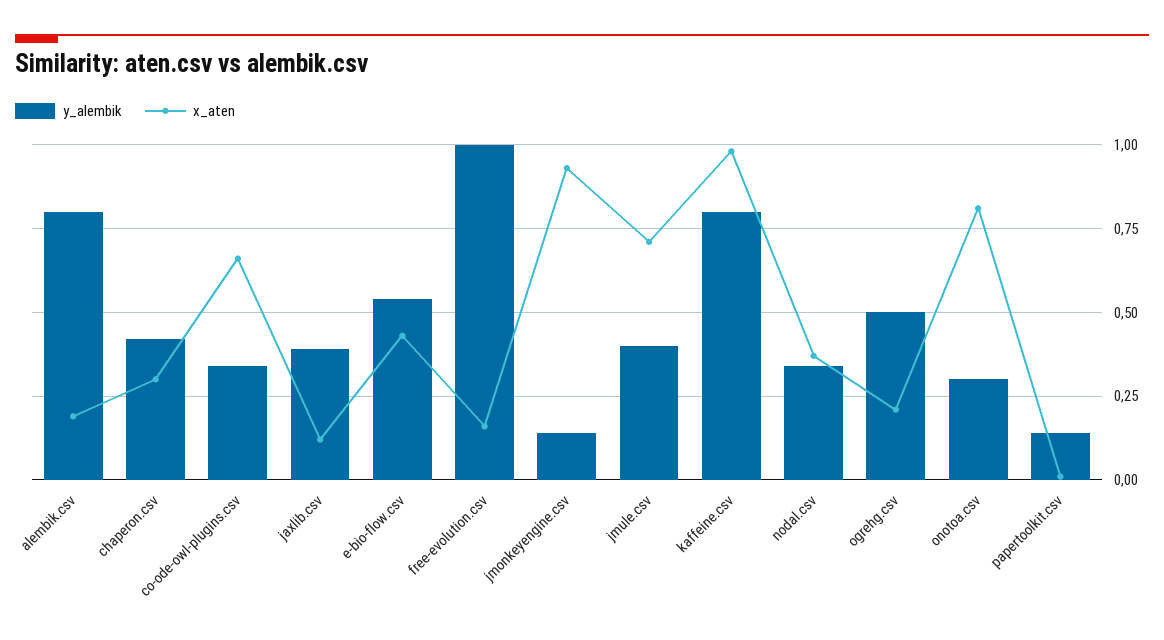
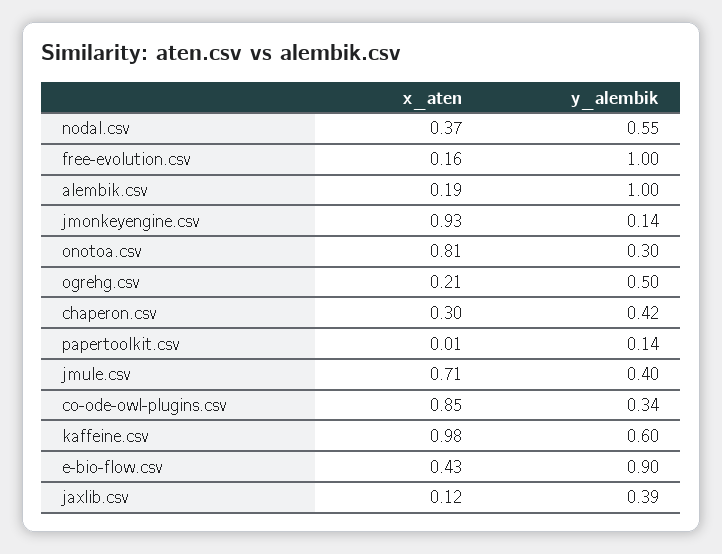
y_alembik, alembik.csv: 0.8 -> 1
x_aten, co-ode-owl-plugins.csv: 0.65 -> 0.85
y_alembik, e-bio-flow.csv: 0.55 -> 0.9
y_alembik, kaffeine.csv: 0.8 -> 0.6
y_alembik, nodal.csv: 0.35 -> 0.55

